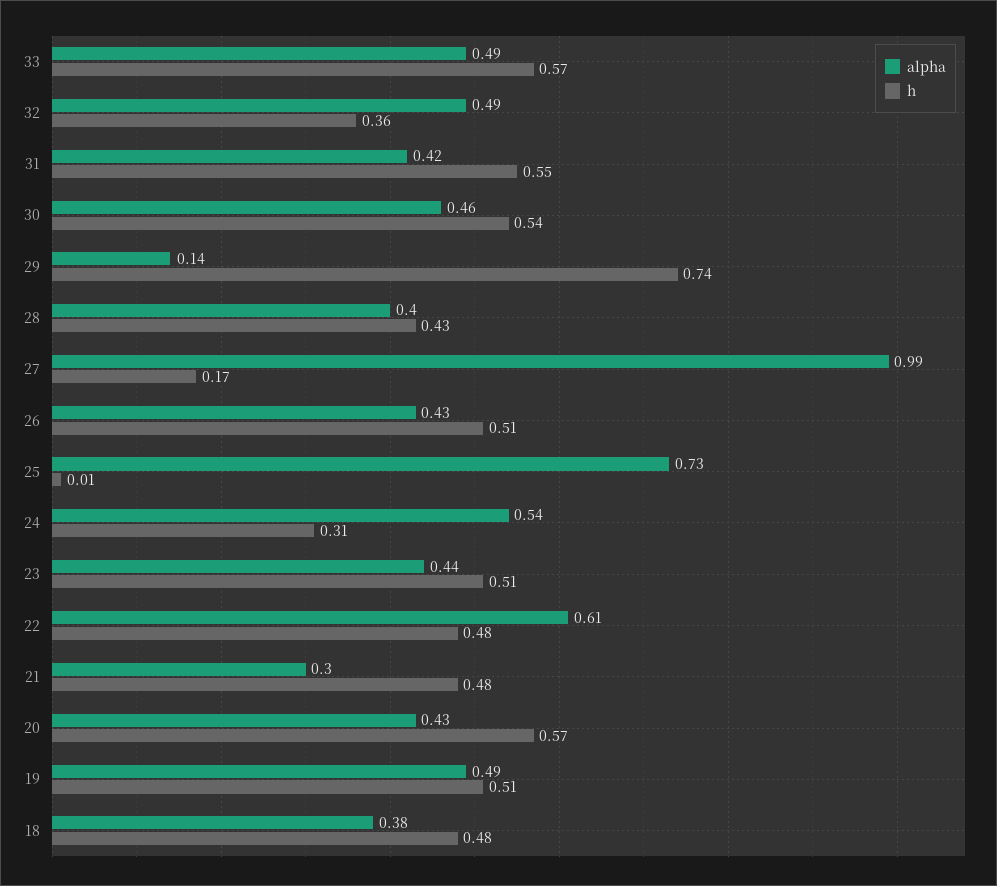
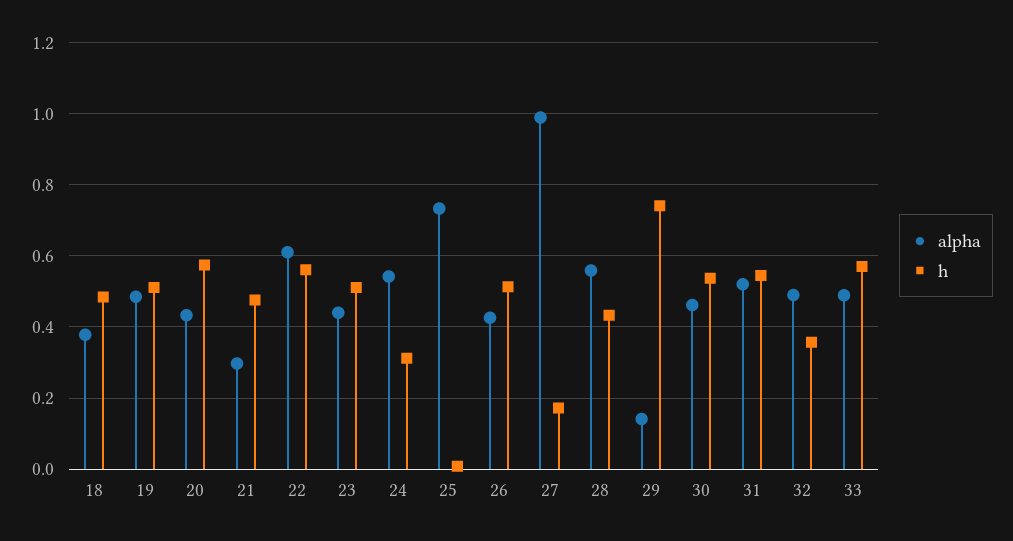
alpha, 31: 0.42 -> 0.52
alpha, 28: 0.4 -> 0.56
h, 22: 0.48 -> 0.56

